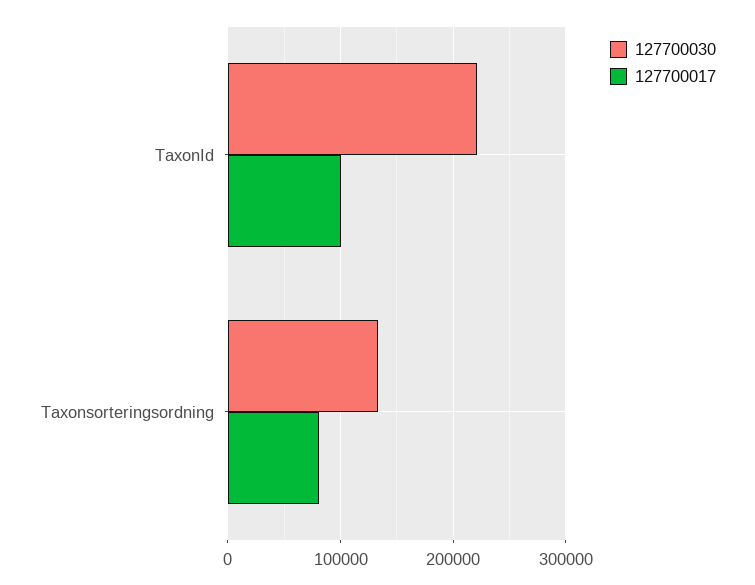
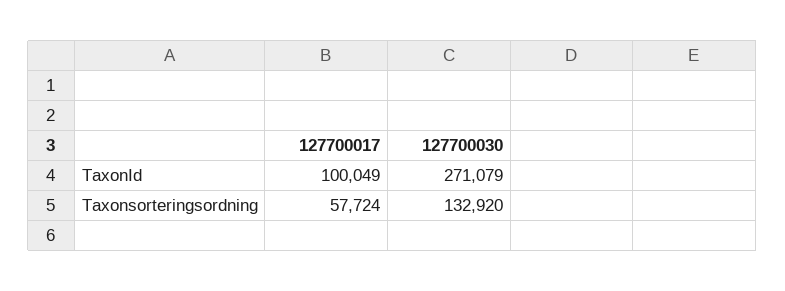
127700030, TaxonId: 220000 -> 271079
127700017, Taxonsorteringsordning: 80000 -> 57724

